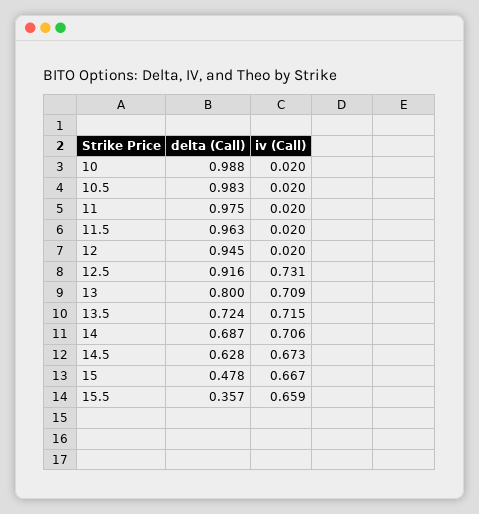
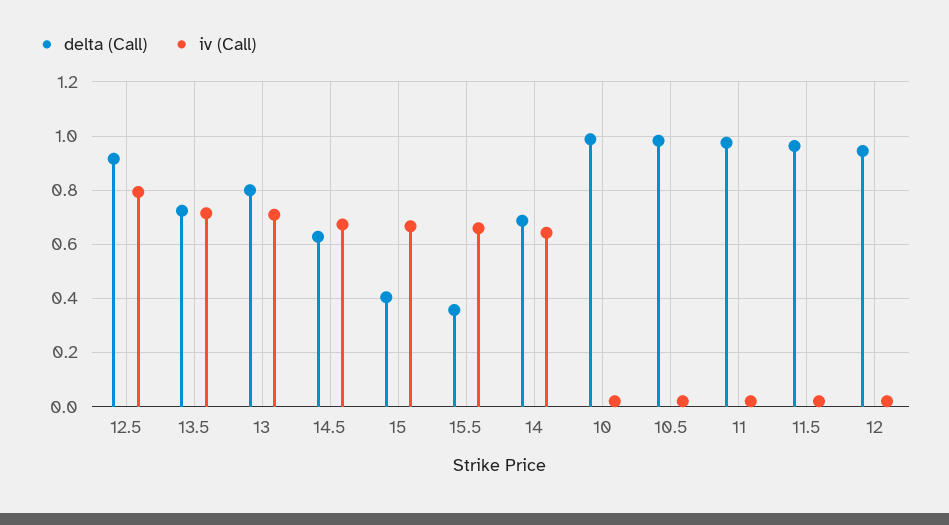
iv (Call), 12.5: 0.731 -> 0.8
iv (Call), 14: 0.706 -> 0.65
delta (Call), 15: 0.478 -> 0.4

